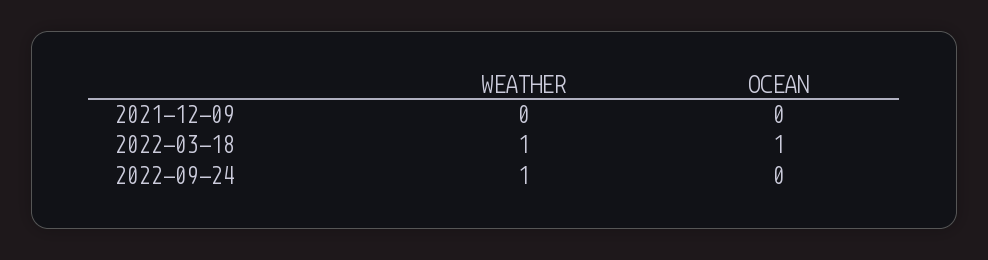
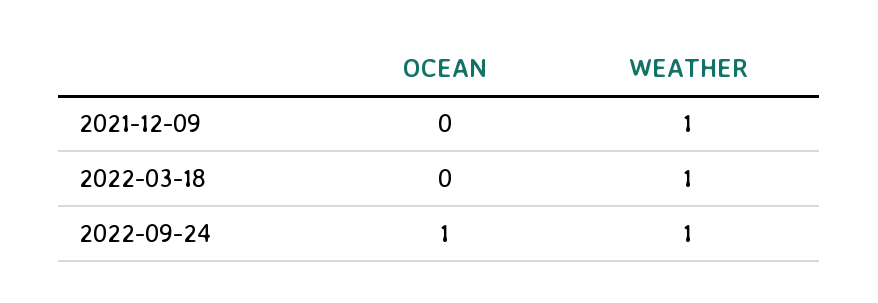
WEATHER, 2021-12-09: 0 -> 1
OCEAN, 2022-03-18: 1 -> 0
OCEAN, 2022-09-24: 0 -> 1

